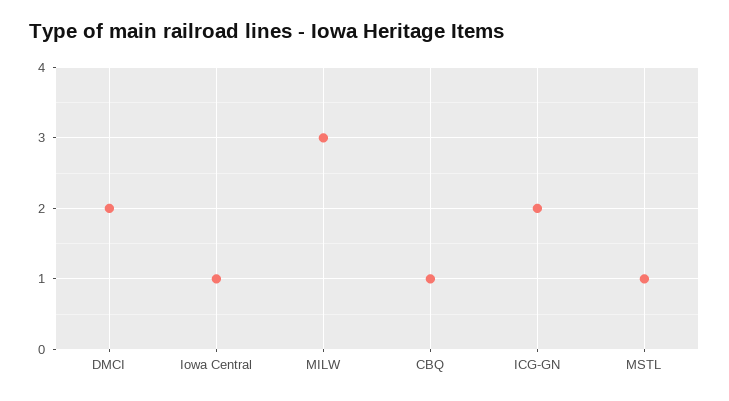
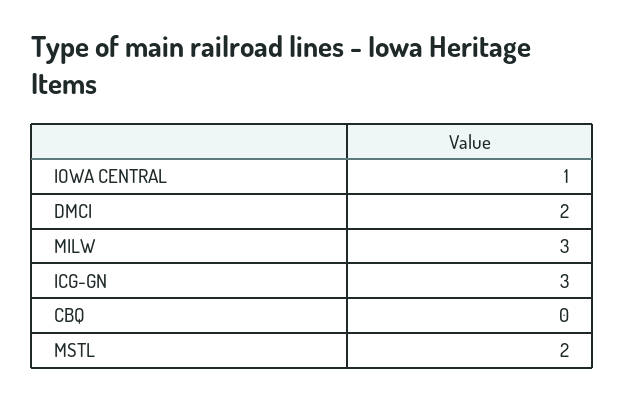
CBQ: 1 -> 0
ICG-GN: 2 -> 3
MSTL: 1 -> 2

